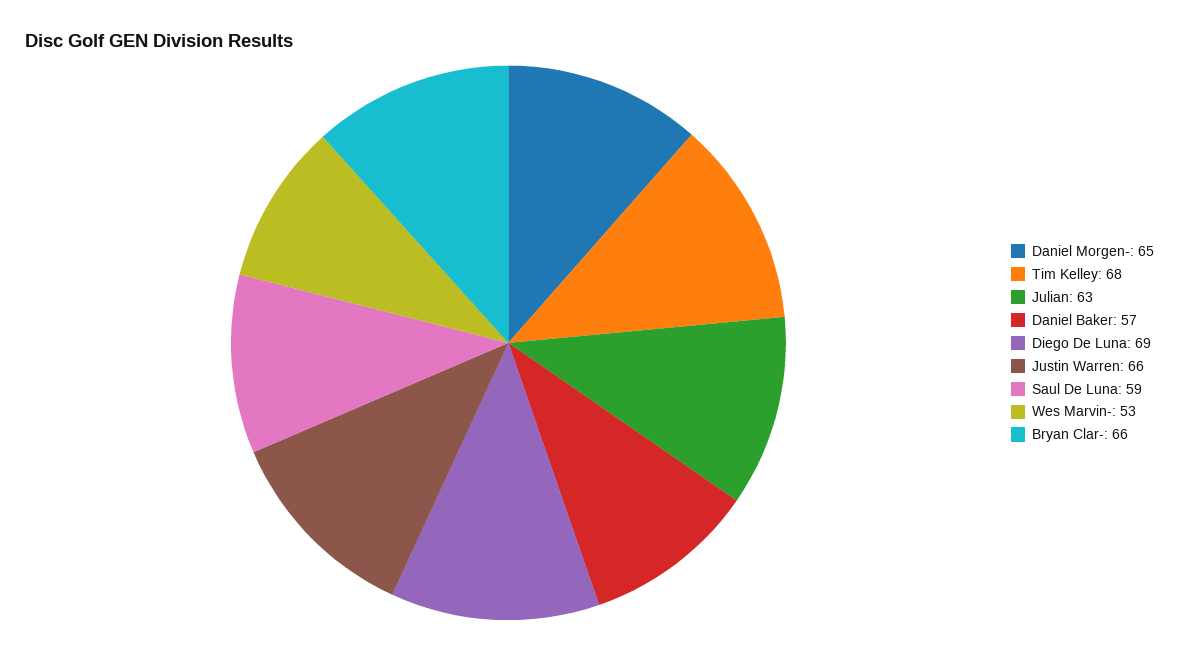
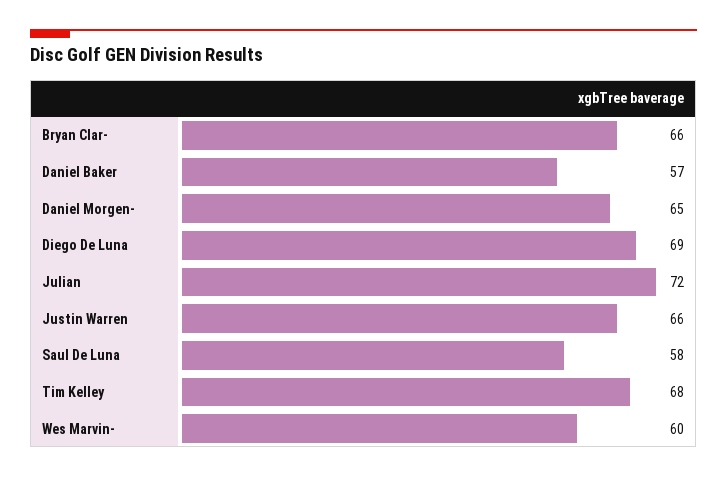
Julian: 63 -> 72
Saul De Luna: 59 -> 58
Wes Marvin-: 53 -> 60

